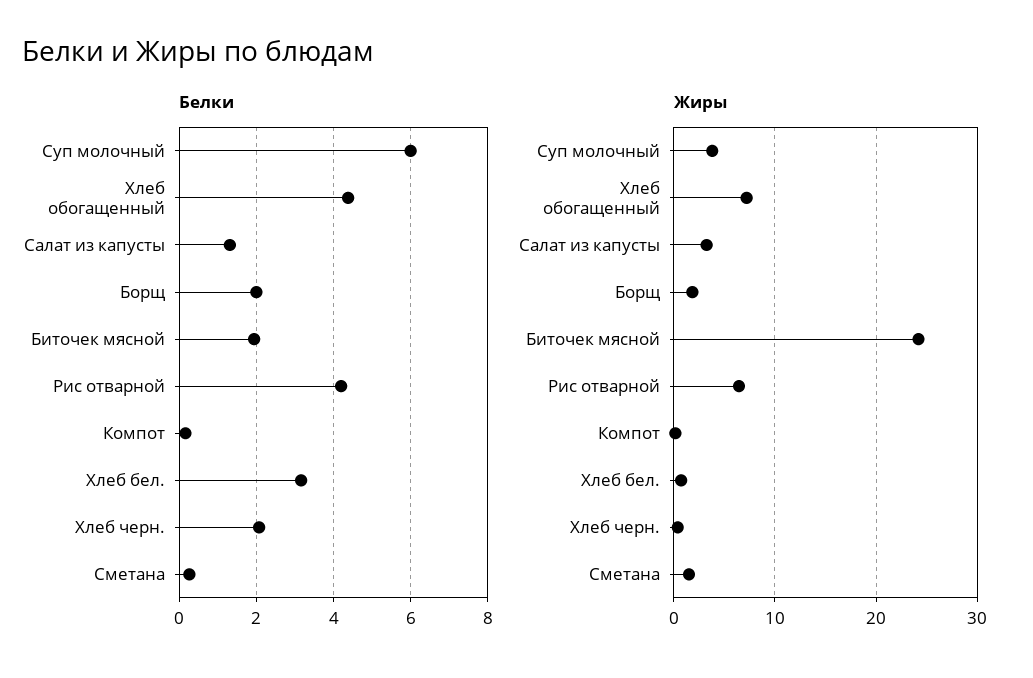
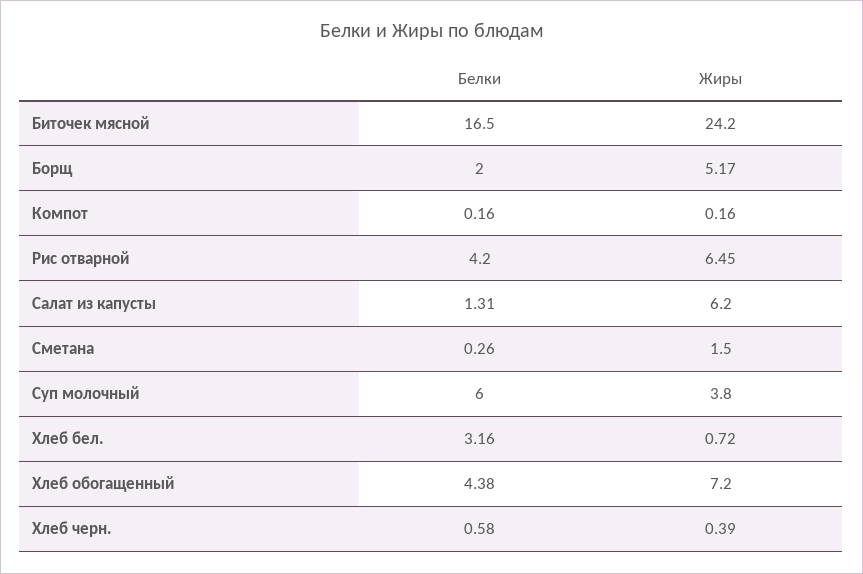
Белки, Биточек мясной: 2 -> 16.5
Белки, Хлеб черн.: 2 -> 0.58
Жиры, Салат из капусты: 3 -> 6.2
Жиры, Борщ: 2 -> 5.17

